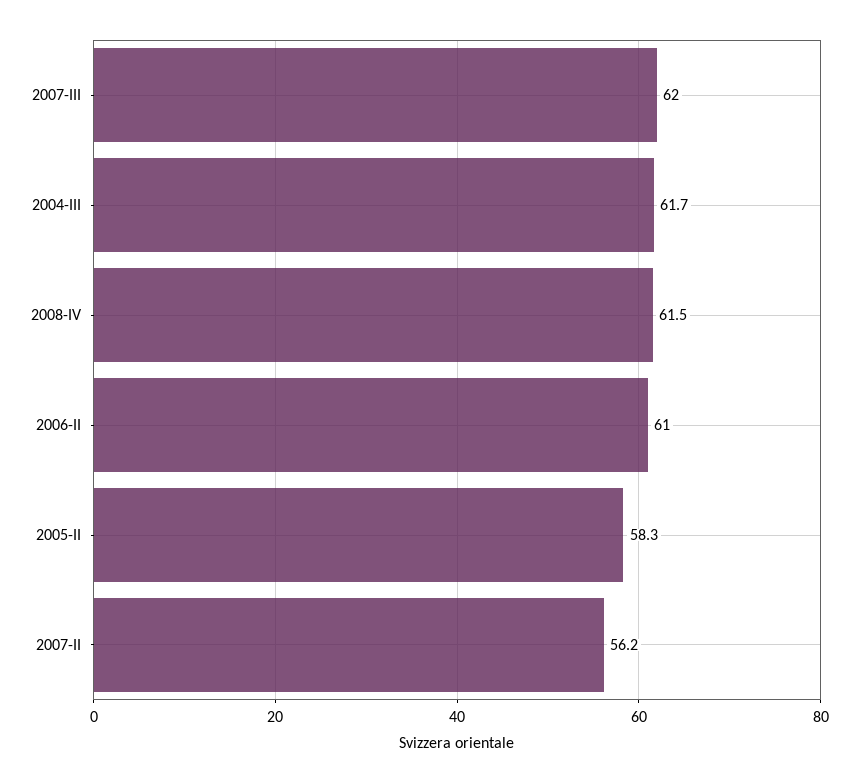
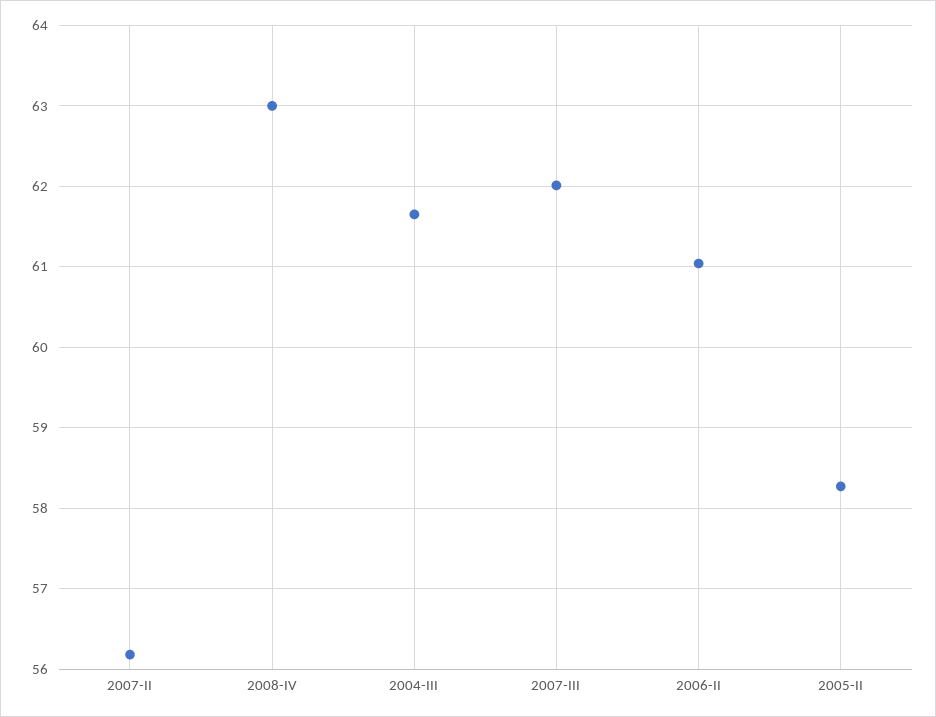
2008-IV: 61.5 -> 63

